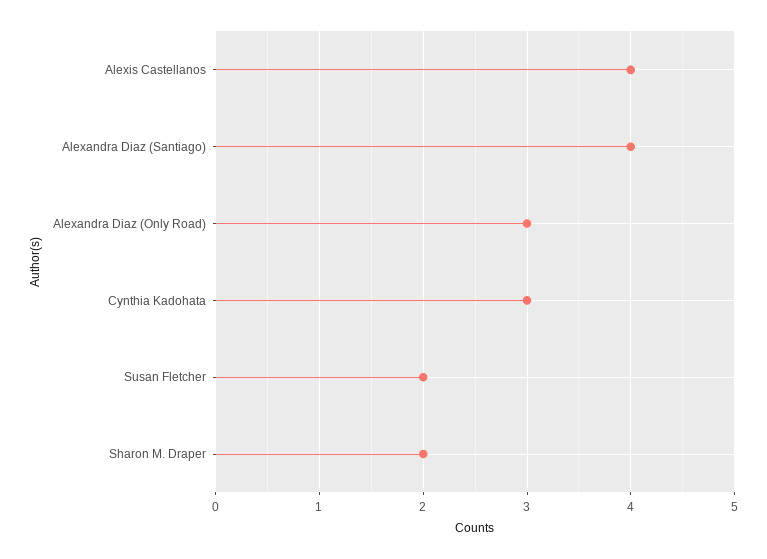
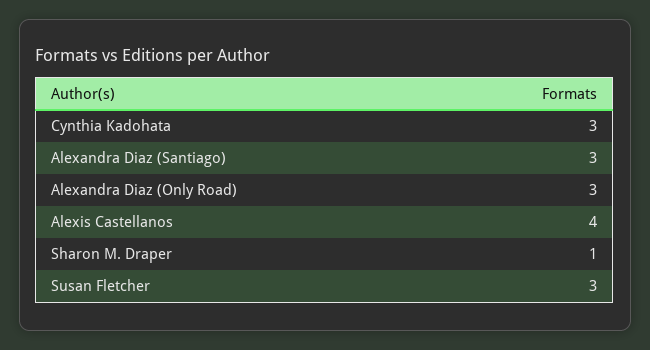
Alexandra Diaz (Santiago): 4 -> 3
Susan Fletcher: 2 -> 3
Sharon M. Draper: 2 -> 1

